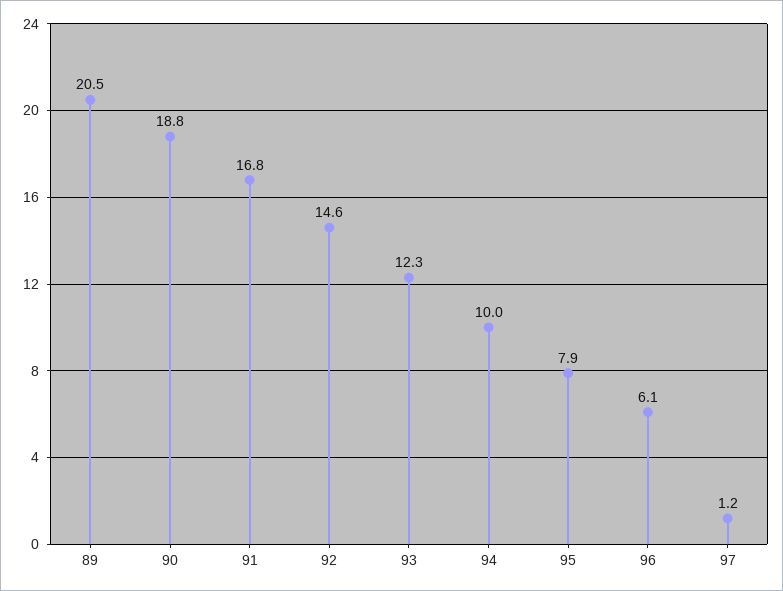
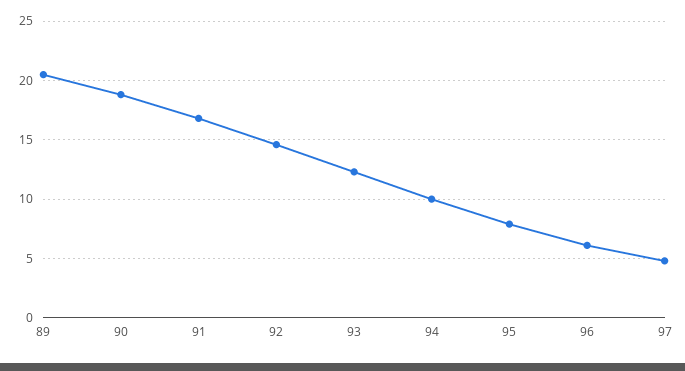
97: 1.2 -> 5

